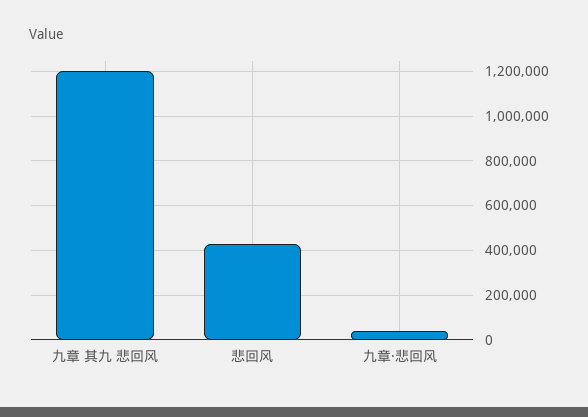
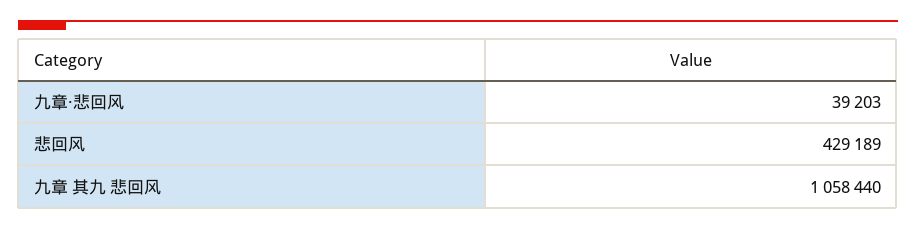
九章 其九 悲回风: 1200000 -> 1058440

